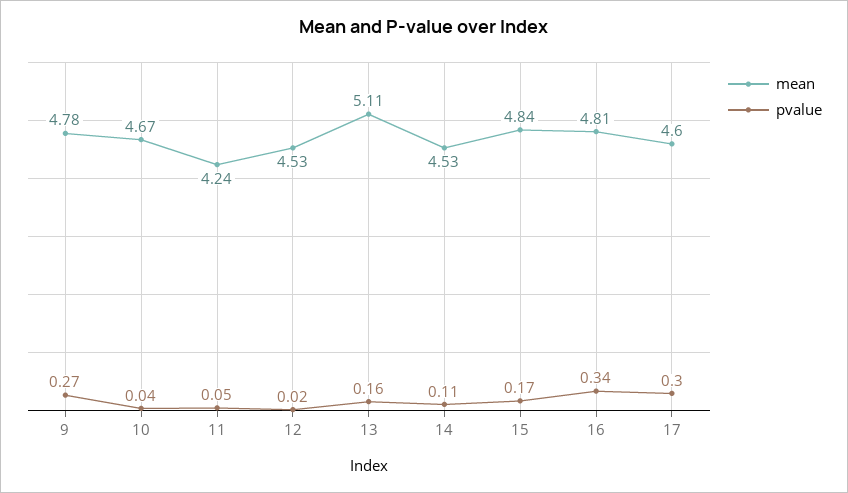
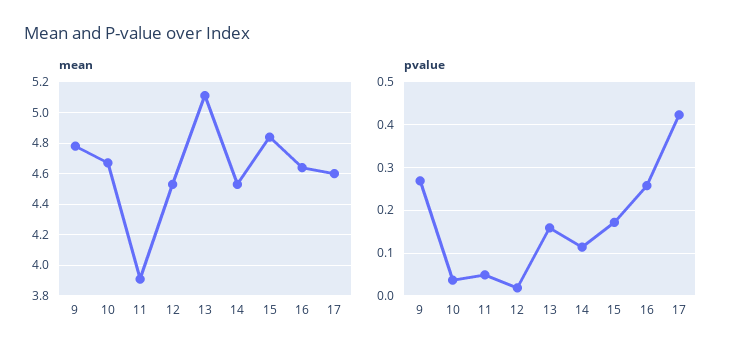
mean, 11: 4.24 -> 3.9
mean, 16: 4.81 -> 4.65
pvalue, 16: 0.34 -> 0.26
pvalue, 17: 0.3 -> 0.42

